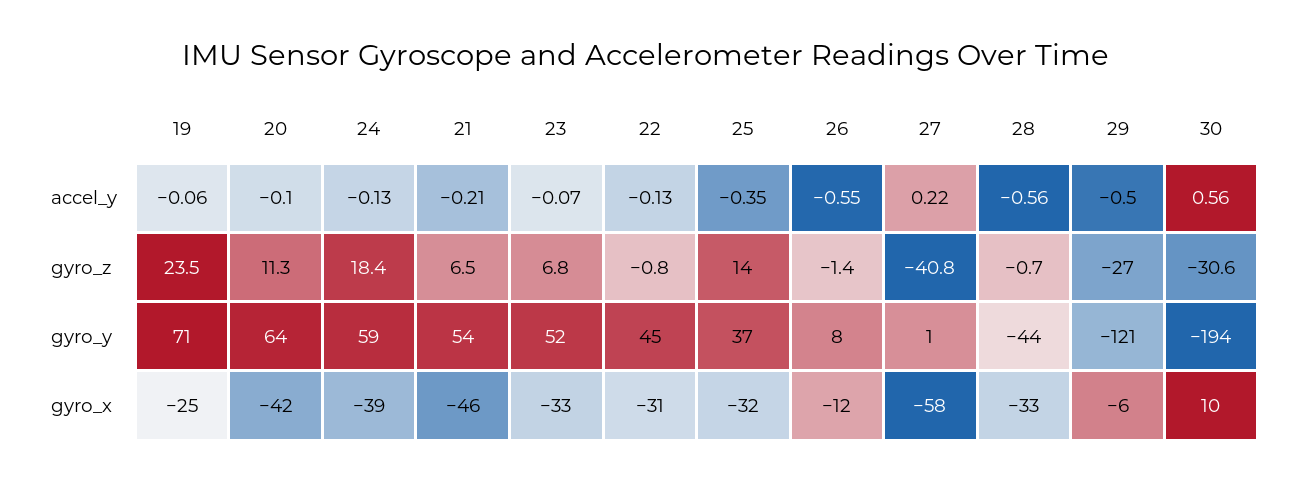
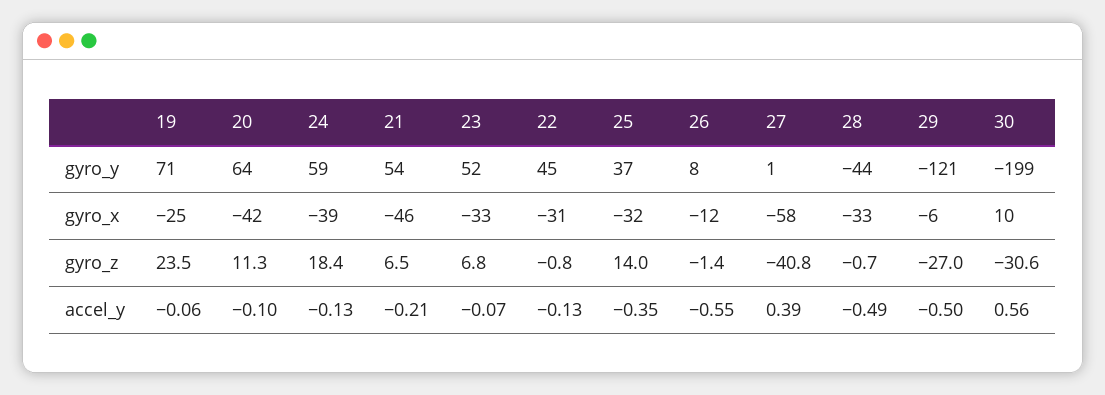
27, accel_y: 0.22 -> 0.39
28, accel_y: -0.56 -> -0.49
30, gyro_y: -194 -> -199

